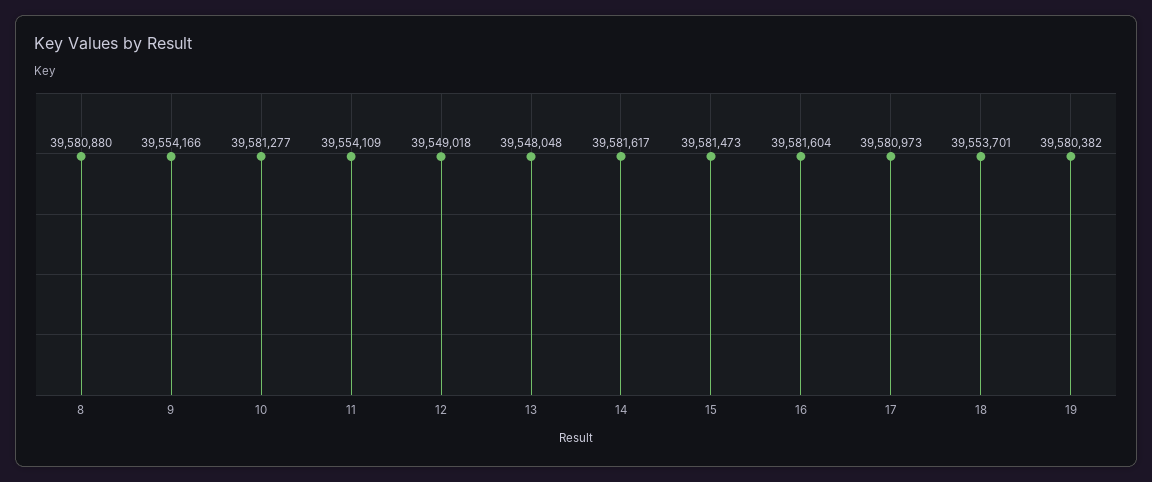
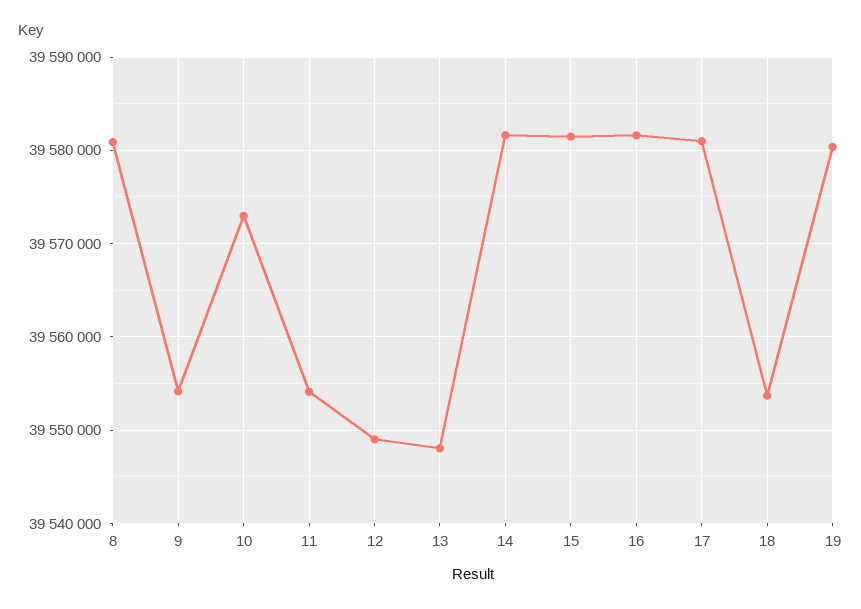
10: 39581277 -> 39573000

